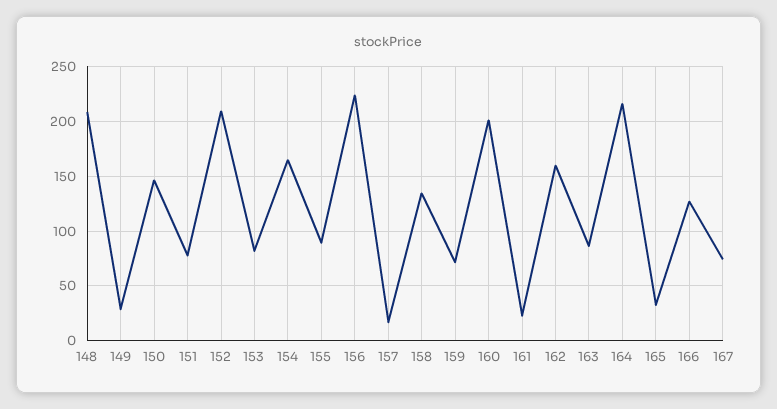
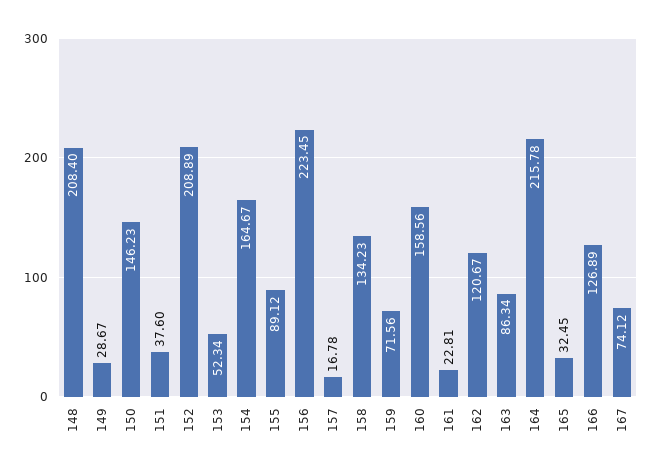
151: 80 -> 37.6
153: 80 -> 52.34
160: 200 -> 158.56
162: 160 -> 120.67

